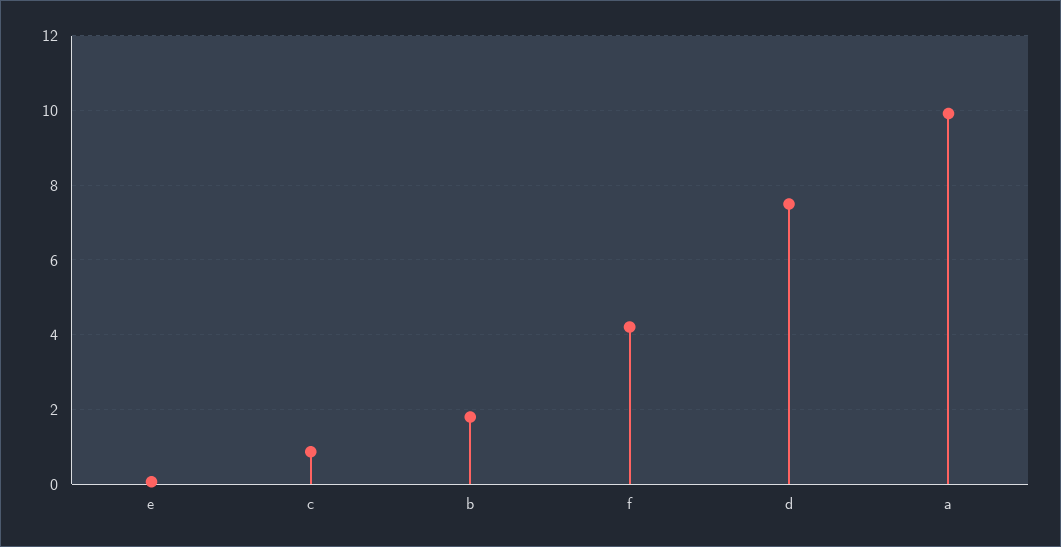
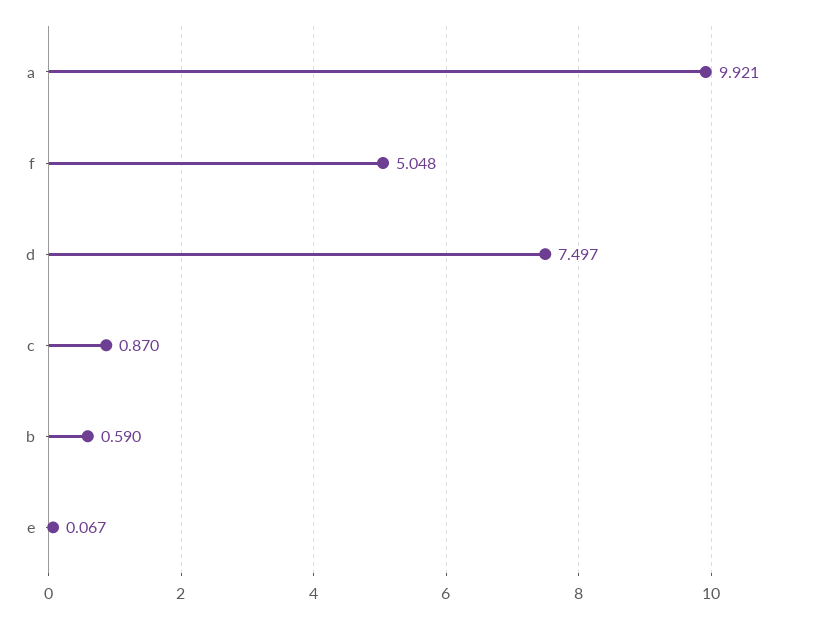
b: 1.8 -> 0.59
f: 4.2 -> 5.048

